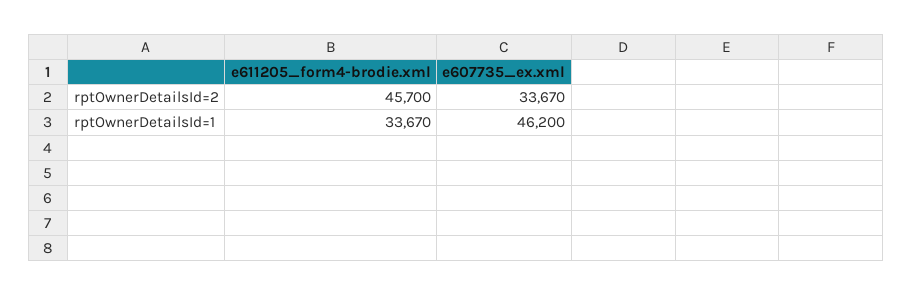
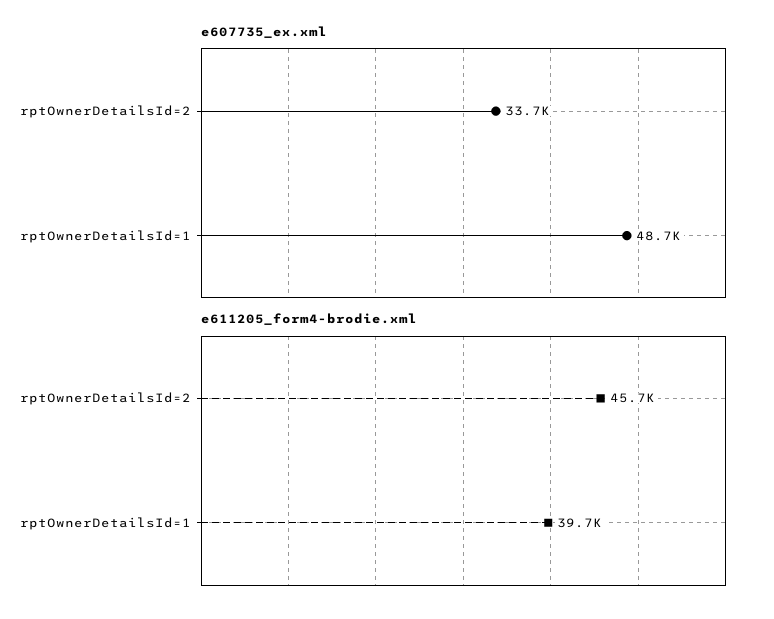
e611205_form4-brodie.xml, rptOwnerDetailsId=1: 33670 -> 39700
e607735_ex.xml, rptOwnerDetailsId=1: 46200 -> 48700

